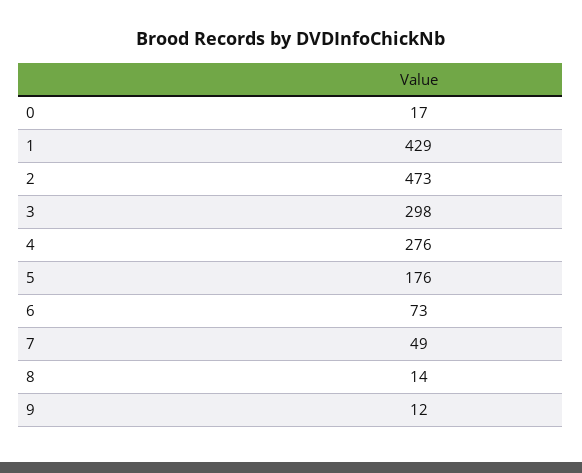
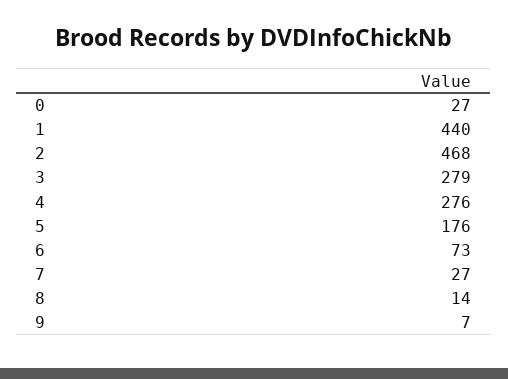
0: 17 -> 27
1: 429 -> 440
2: 473 -> 468
3: 298 -> 279
7: 49 -> 27
9: 12 -> 7

